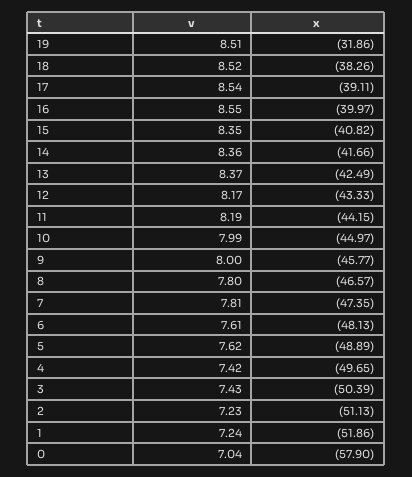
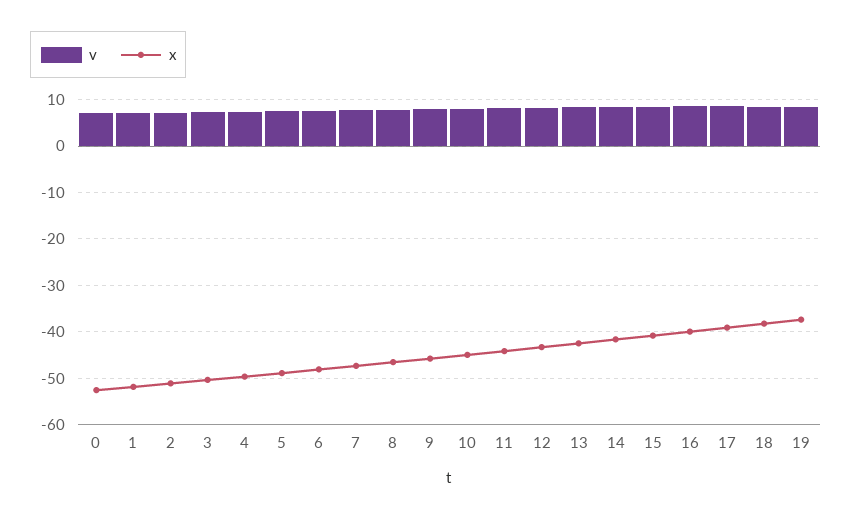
x, 19: -31.86 -> -38
x, 0: -57.9 -> -52

